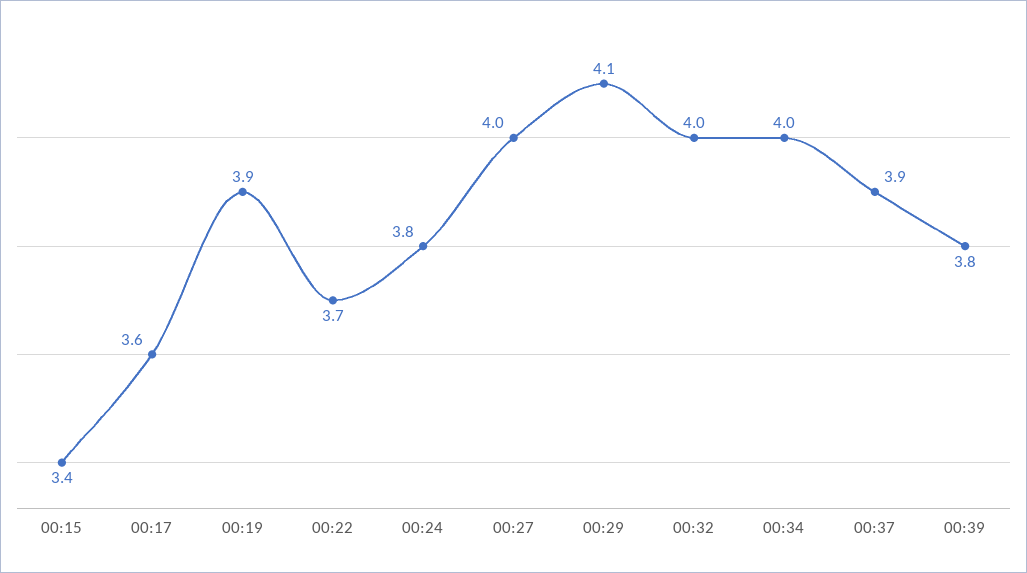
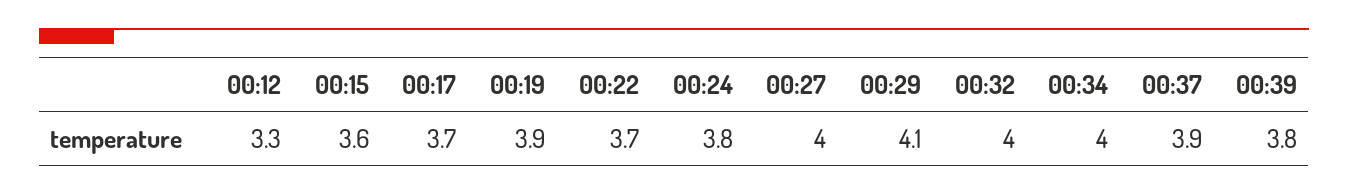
00:15: 3.4 -> 3.6
00:17: 3.6 -> 3.7
00:12: none -> 3.3

